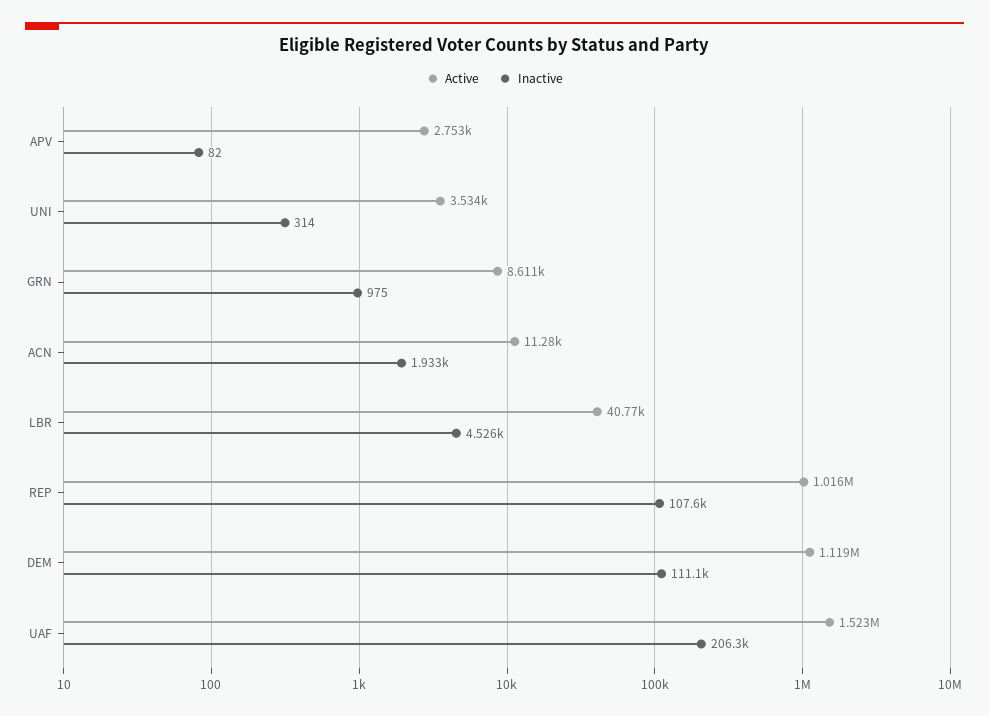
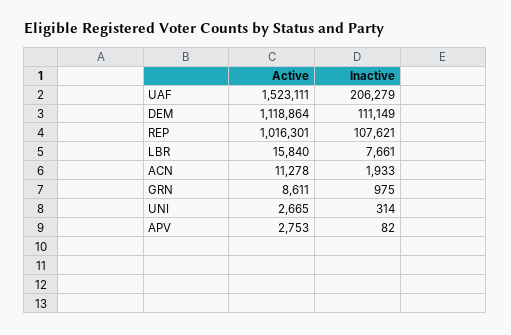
Active, UNI: 3534 -> 2665
Active, LBR: 40770 -> 15840
Inactive, LBR: 4526 -> 7661

